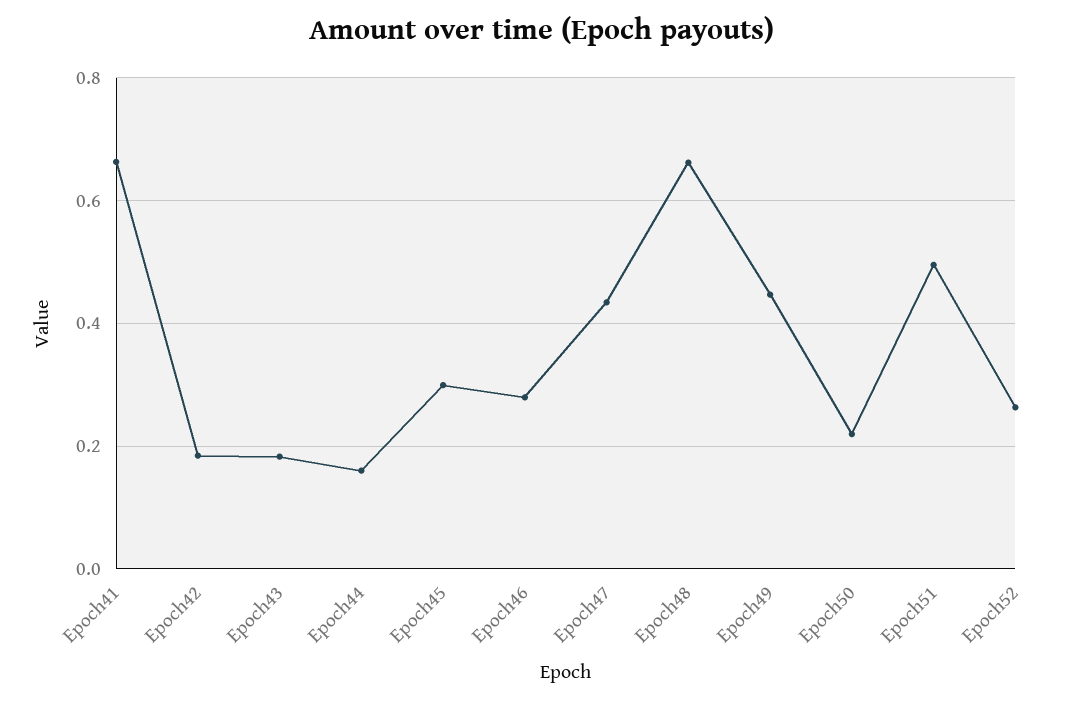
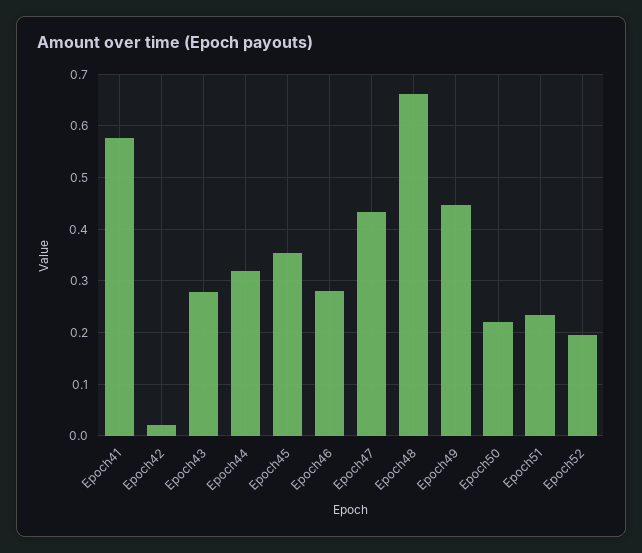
Epoch41: 0.66 -> 0.58
Epoch42: 0.18 -> 0.02
Epoch43: 0.18 -> 0.28
Epoch44: 0.16 -> 0.32
Epoch45: 0.3 -> 0.36
Epoch51: 0.5 -> 0.24
Epoch52: 0.26 -> 0.2

